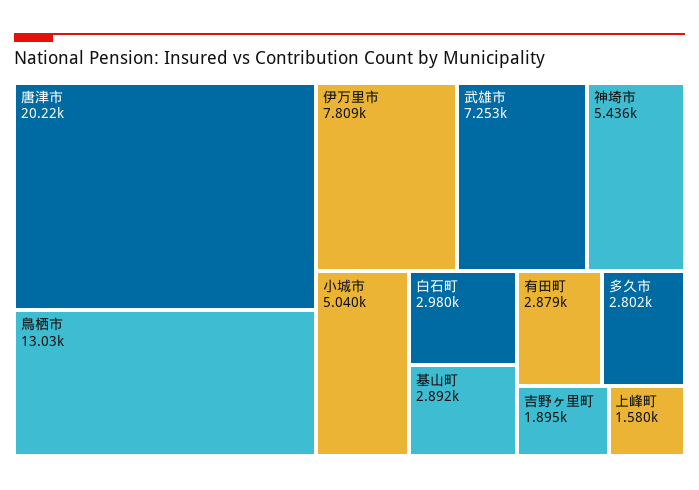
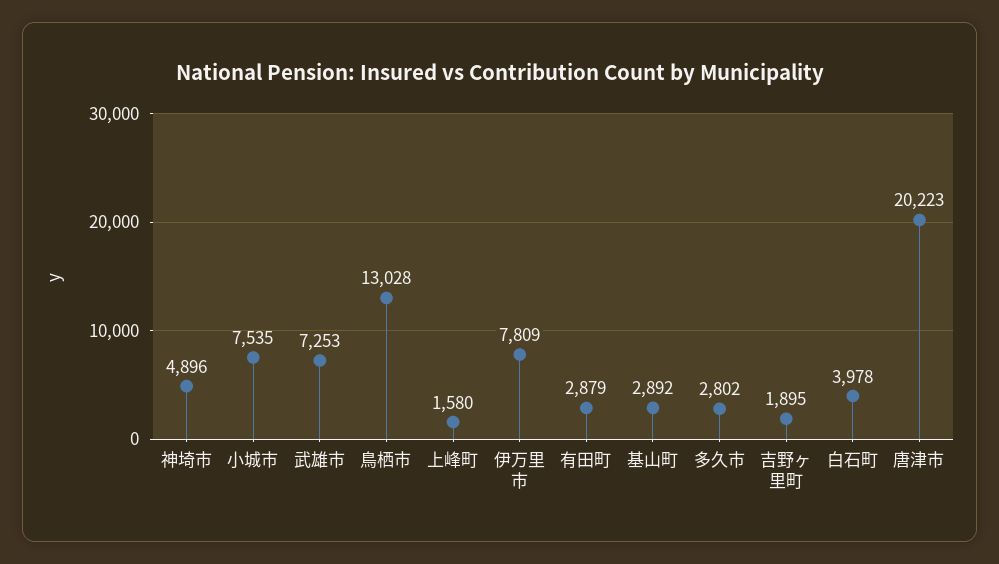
神埼市: 5436 -> 4896
小城市: 5040 -> 7535
白石町: 2980 -> 3978

